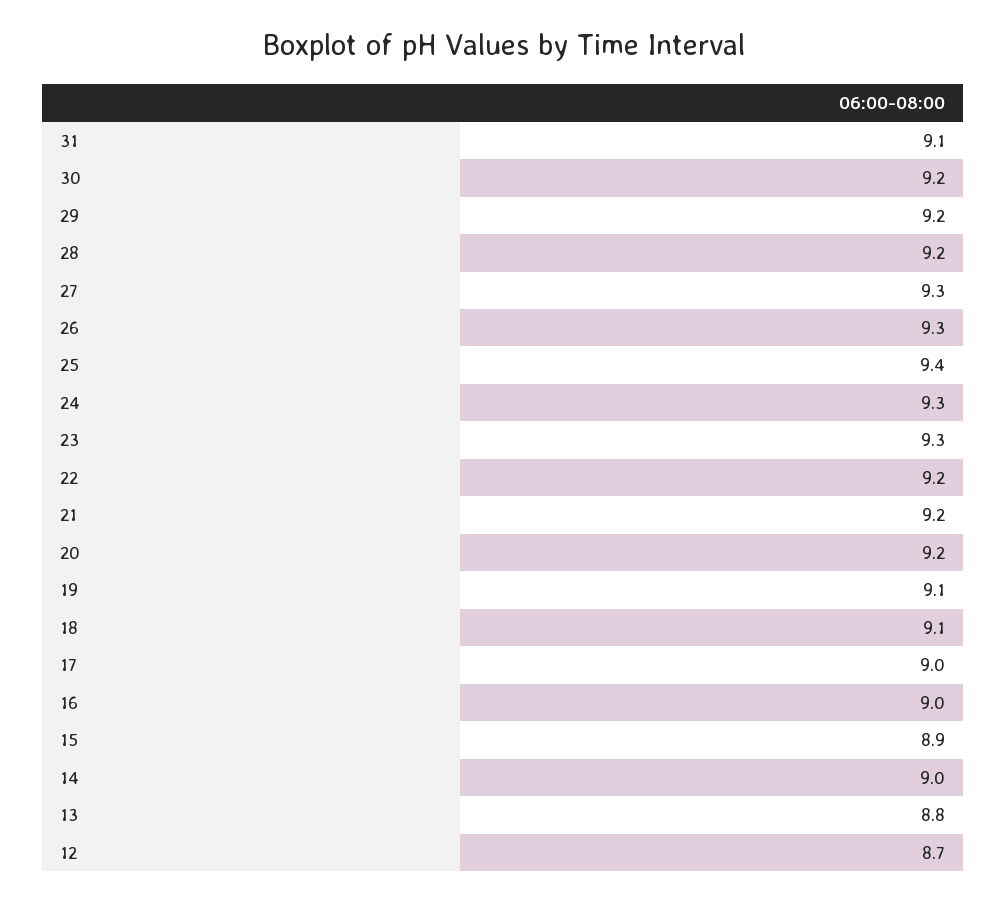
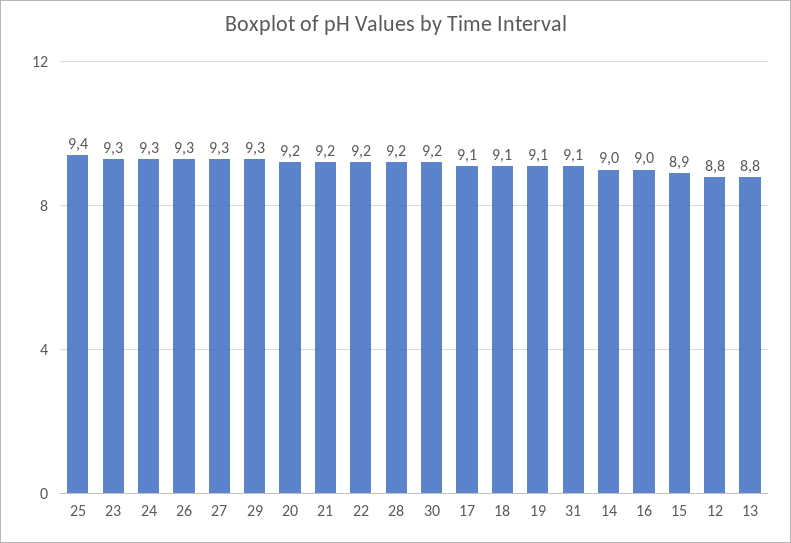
29: 9.2 -> 9.3
17: 9 -> 9.1
12: 8.7 -> 8.8

